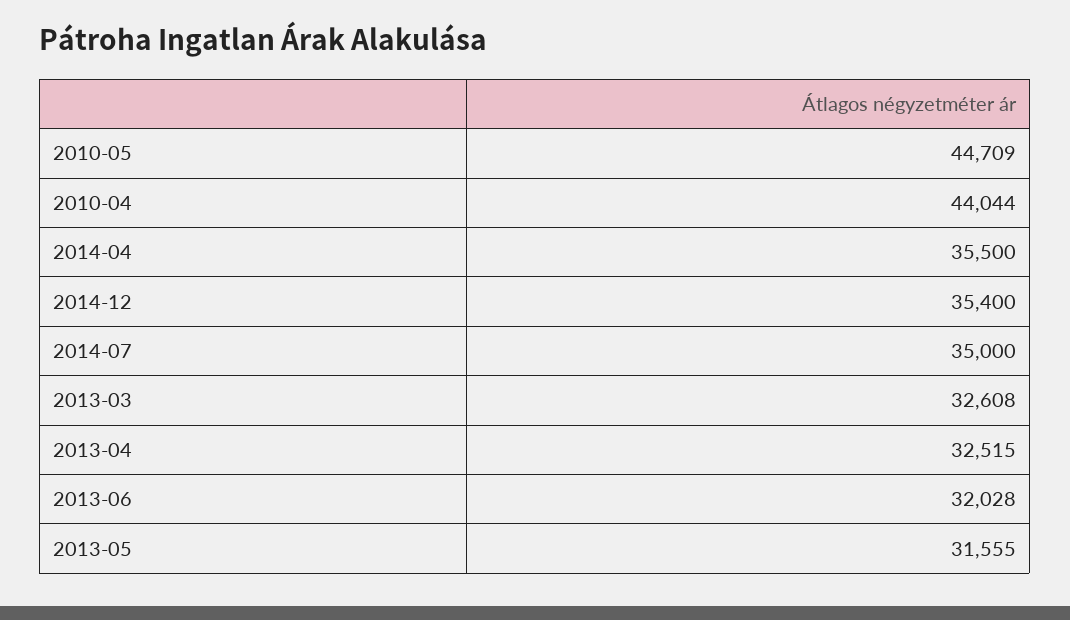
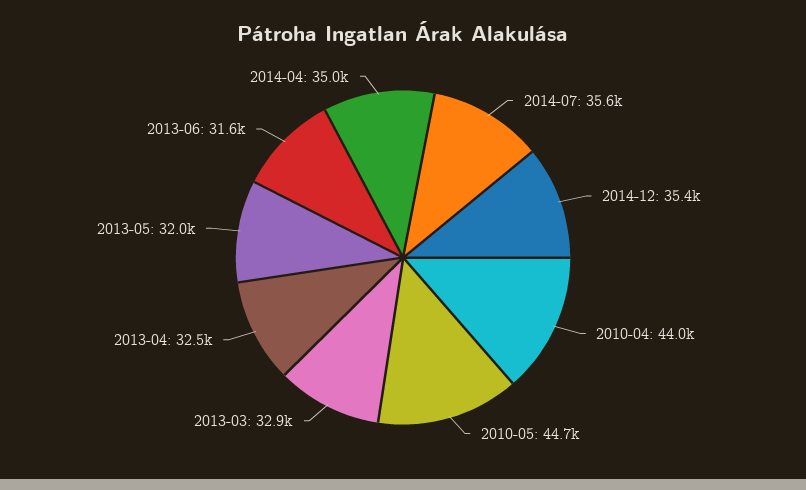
2014-04: 35500 -> 35000
2014-07: 35000 -> 35600
2013-03: 32608 -> 32900
2013-06: 32028 -> 31600
2013-05: 31555 -> 32000

